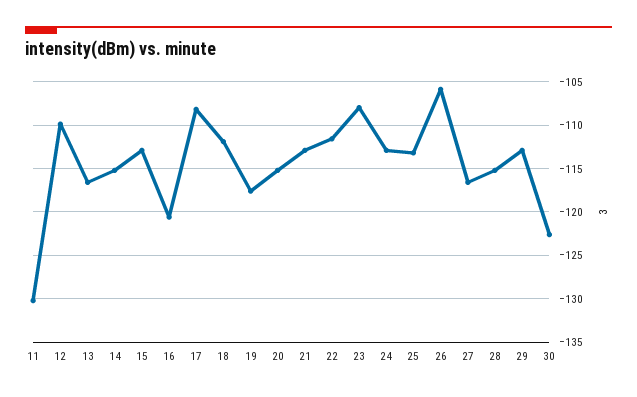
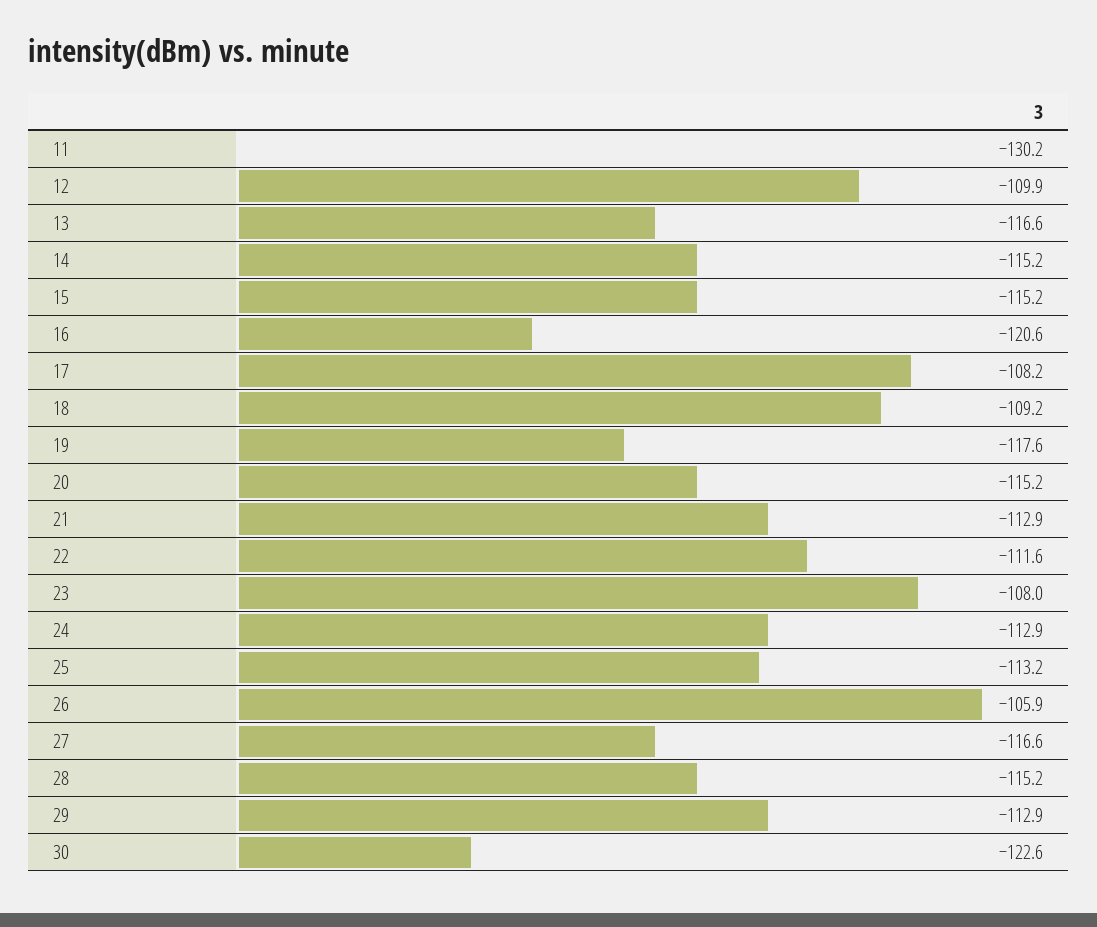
15: -113 -> -115.2
18: -112 -> -109.2

